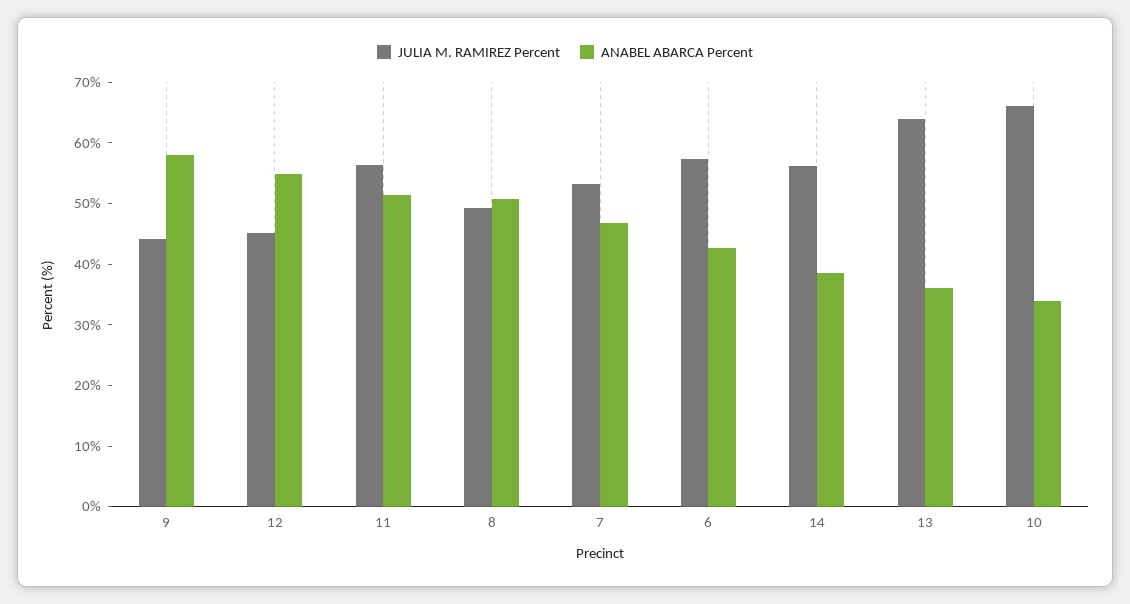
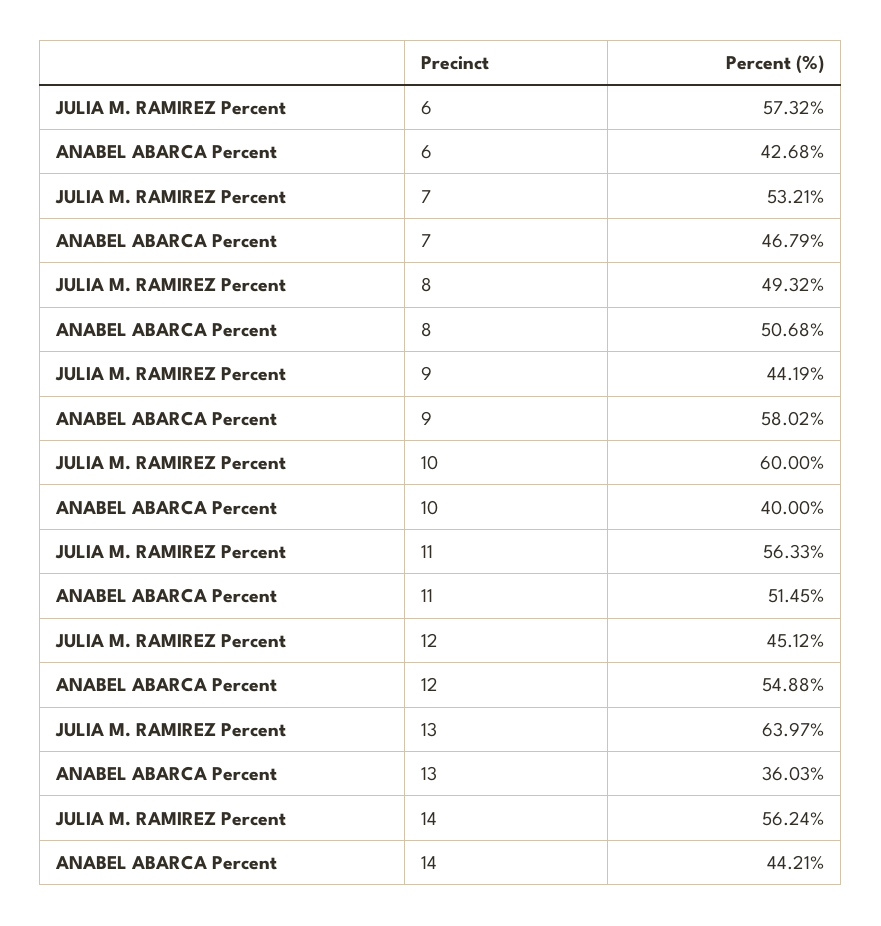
ANABEL ABARCA Percent, 14: 38 -> 44.21
JULIA M. RAMIREZ Percent, 10: 66 -> 60
ANABEL ABARCA Percent, 10: 34 -> 40

